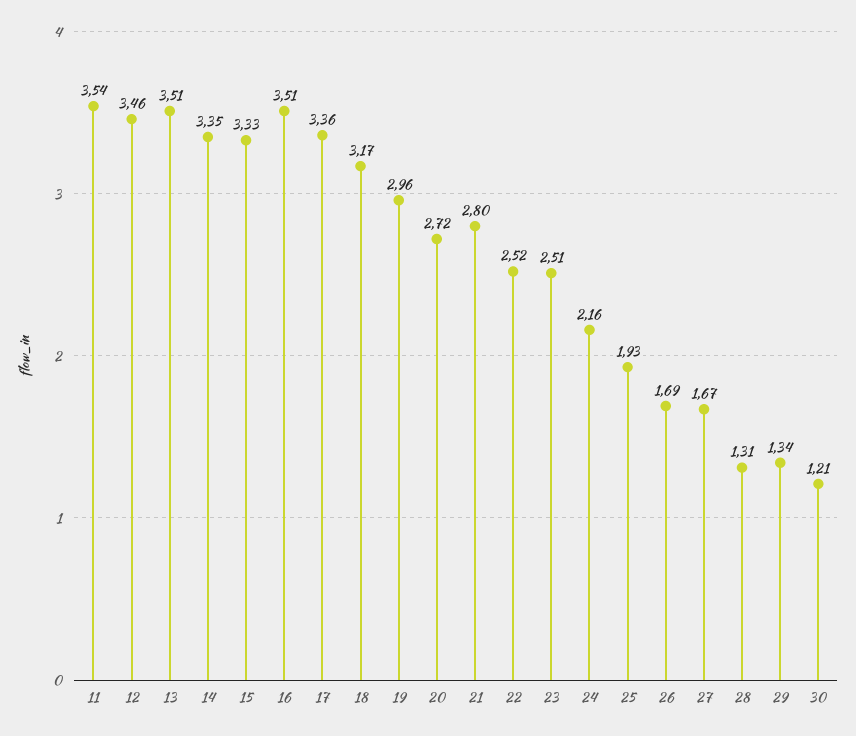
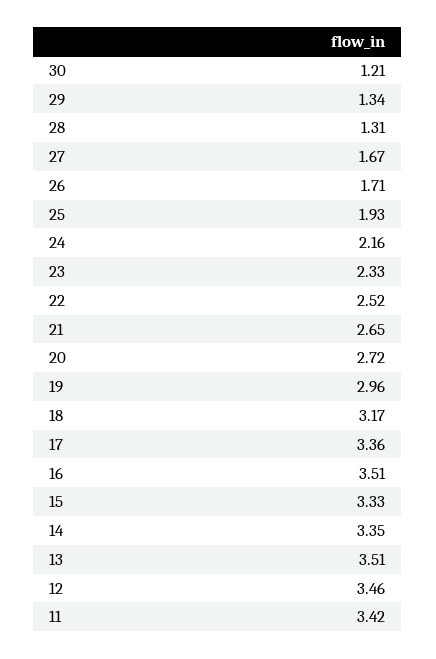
11: 3.54 -> 3.42
21: 2.8 -> 2.65
23: 2.51 -> 2.33
26: 1.69 -> 1.71

